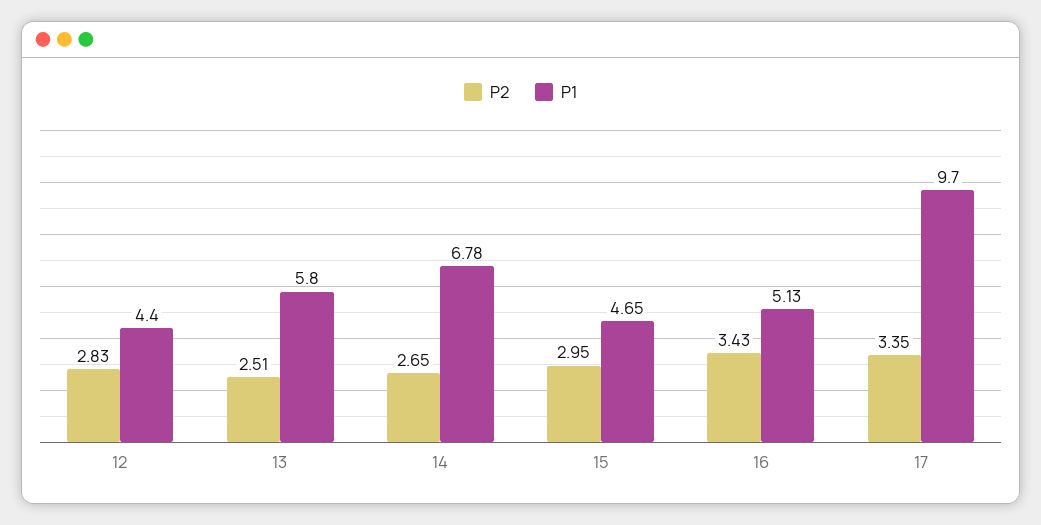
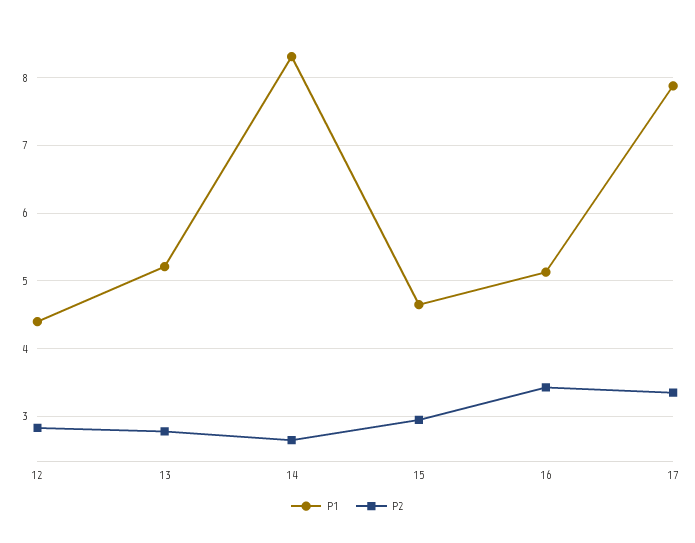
P2, 13: 2.51 -> 2.8
P1, 13: 5.8 -> 5.2
P1, 14: 6.78 -> 8.3
P1, 17: 9.7 -> 7.9

